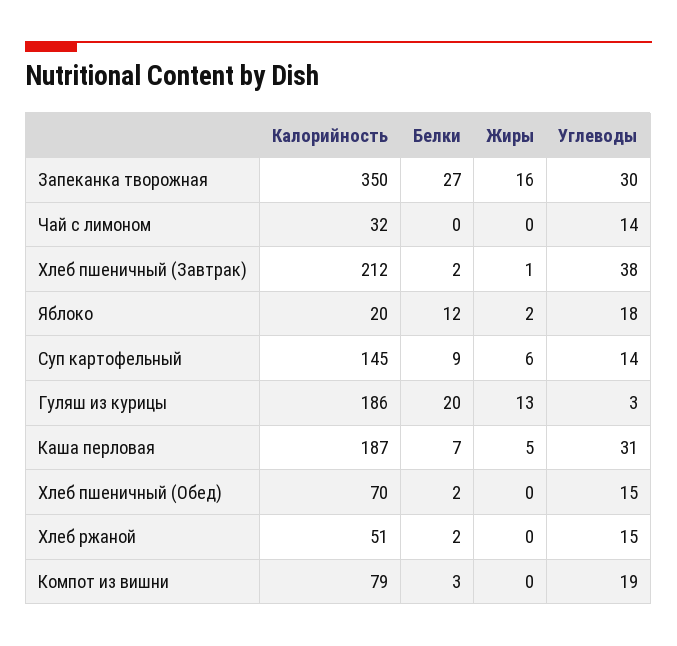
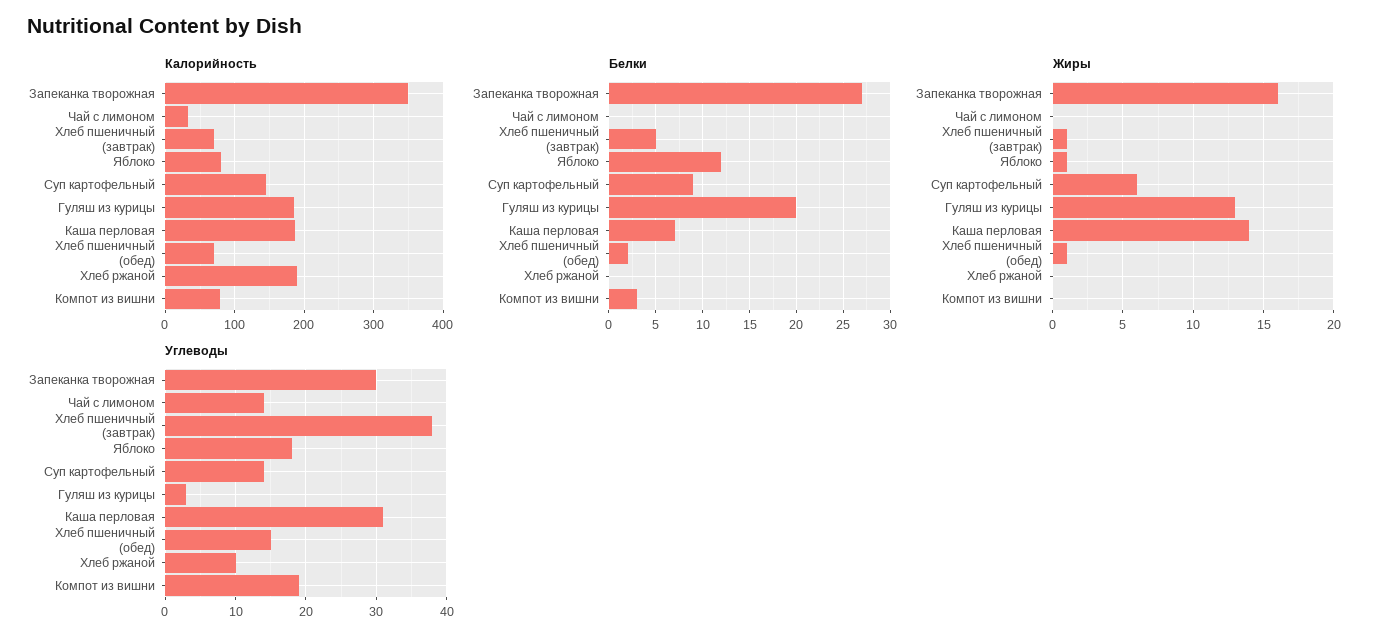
Калорийность, Хлеб пшеничный (Завтрак): 212 -> 70
Белки, Хлеб пшеничный (Завтрак): 2 -> 5
Калорийность, Яблоко: 20 -> 80
Жиры, Яблоко: 2 -> 1
Жиры, Каша перловая: 5 -> 14
Жиры, Хлеб пшеничный (Обед): 0 -> 1
Калорийность, Хлеб ржаной: 51 -> 190
Белки, Хлеб ржаной: 2 -> 0
Углеводы, Хлеб ржаной: 15 -> 10

